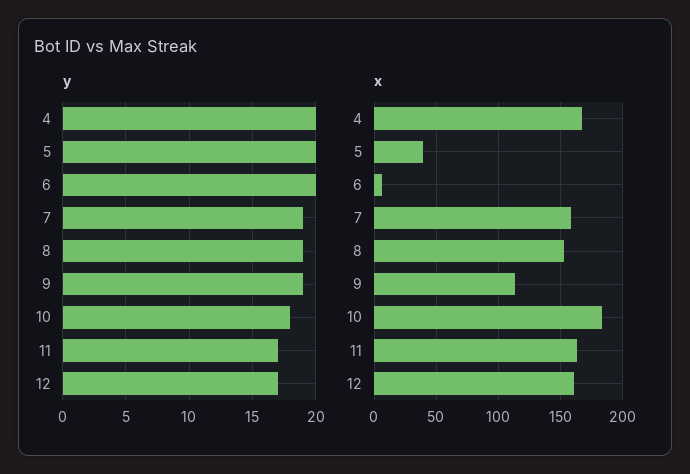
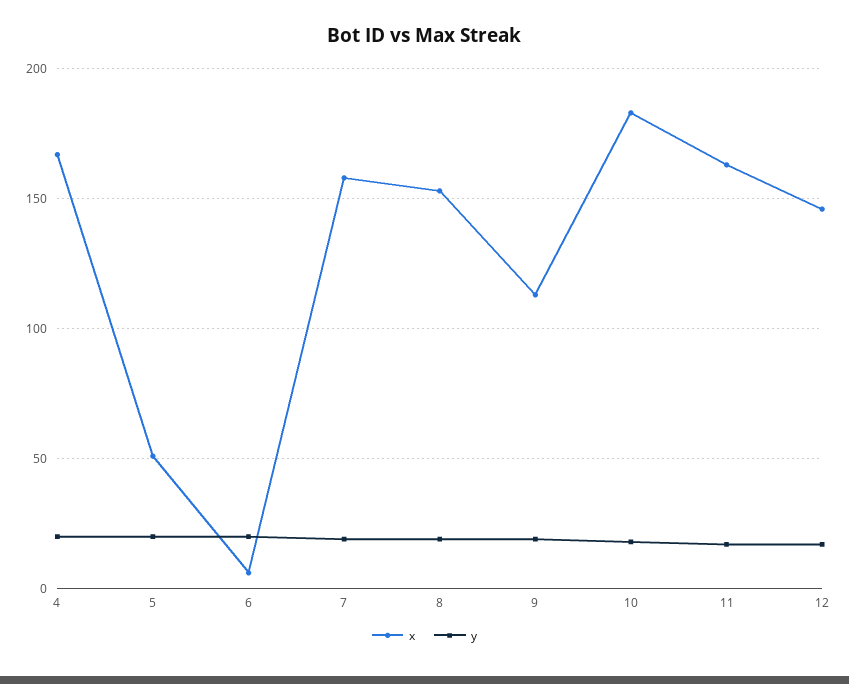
x, 5: 40 -> 50
x, 12: 160 -> 145

